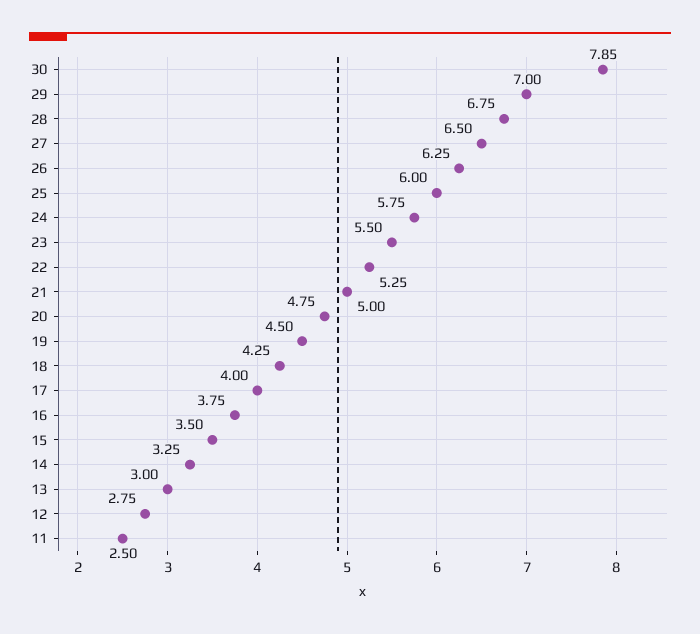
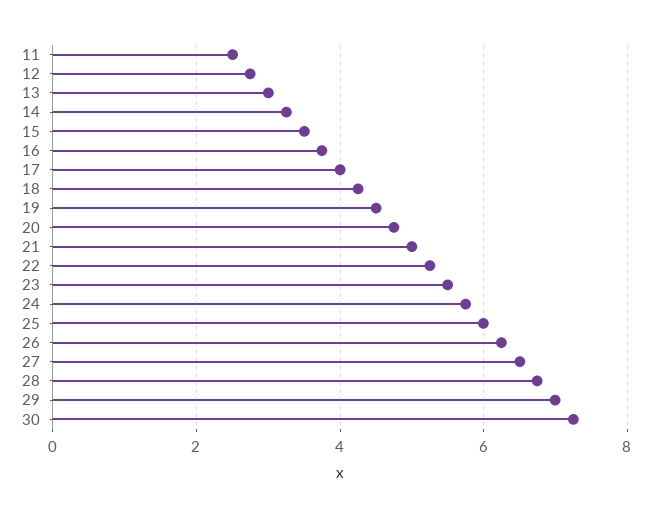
30: 7.85 -> 7.2

